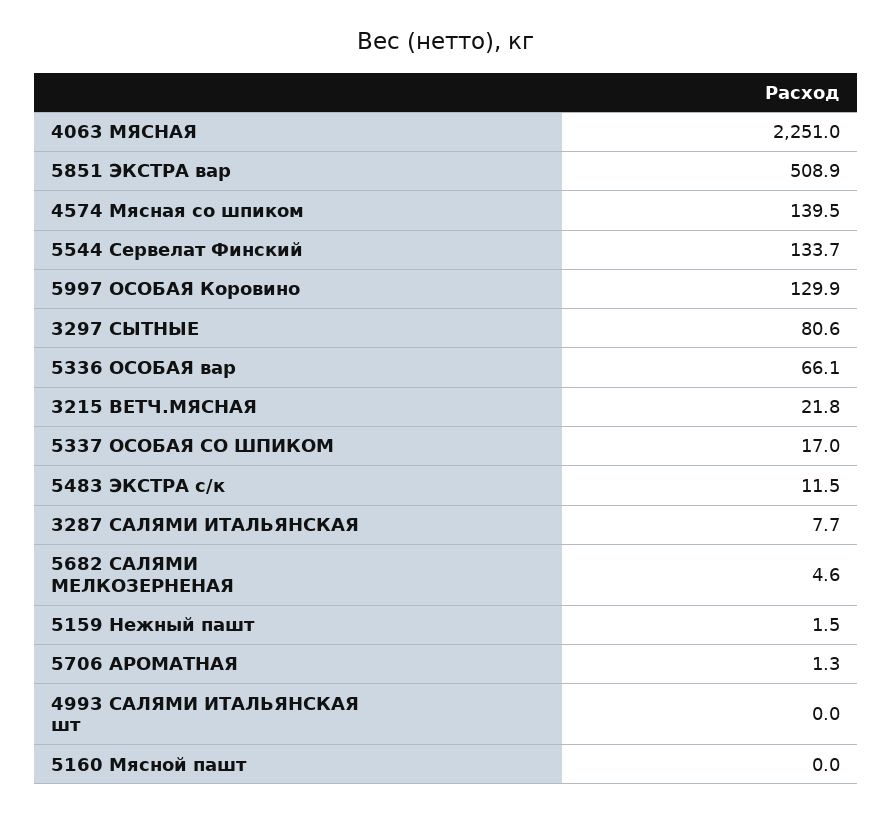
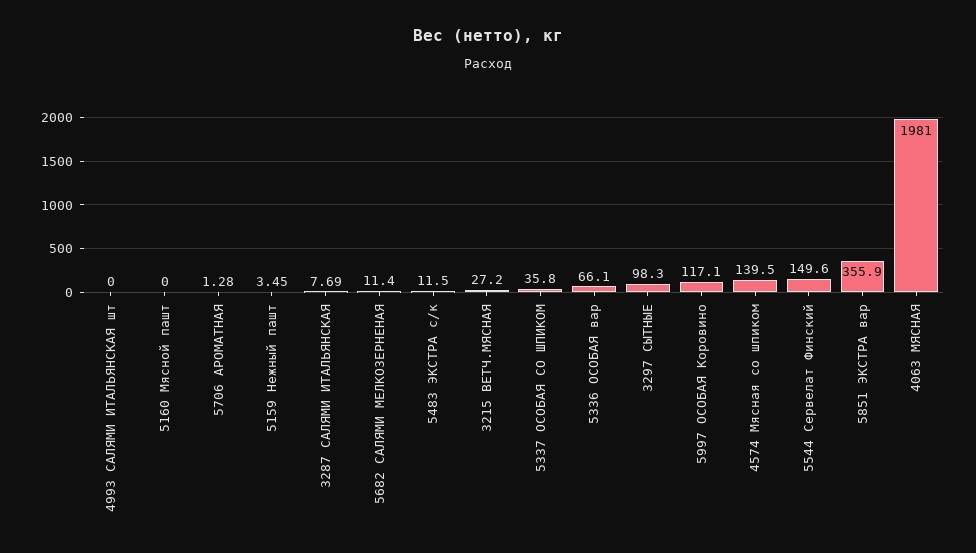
4063 МЯСНАЯ: 2251 -> 1981
5851 ЭКСТРА вар: 508.9 -> 355.9
5544 Сервелат Финский: 133.7 -> 149.6
5997 ОСОБАЯ Коровино: 129.9 -> 117.1
3297 СЫТНЫЕ: 80.6 -> 98.3
3215 ВЕТЧ.МЯСНАЯ: 21.8 -> 27.2
5337 ОСОБАЯ СО ШПИКОМ: 17 -> 35.8
5682 САЛЯМИ МЕЛКОЗЕРНЕНАЯ: 4.6 -> 11.4
5159 Нежный пашт: 1.5 -> 3.45

